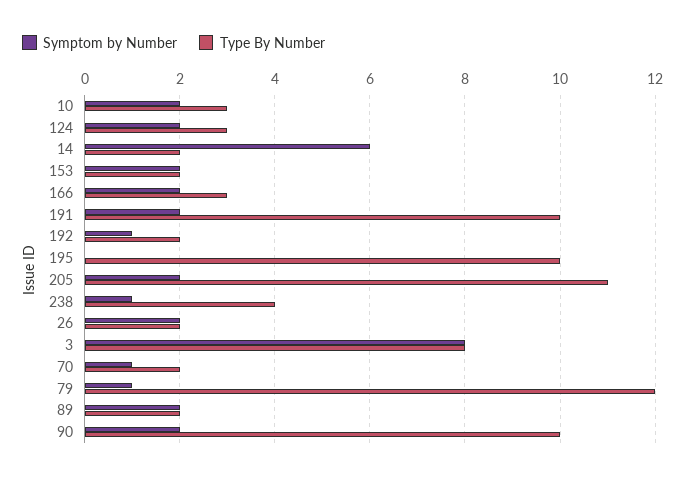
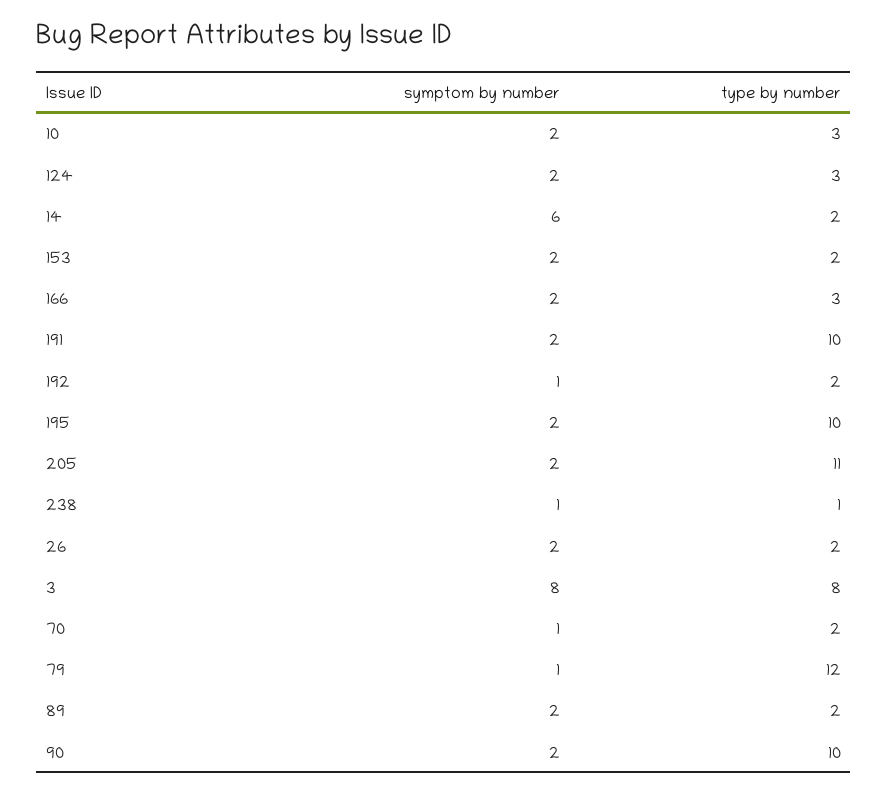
Symptom by Number, 195: 0 -> 2
Type By Number, 238: 4 -> 1

